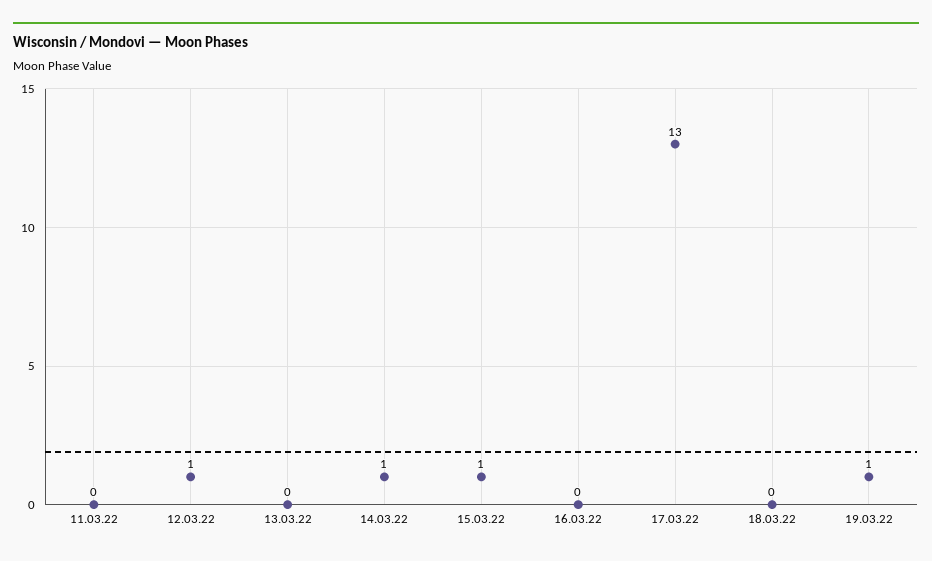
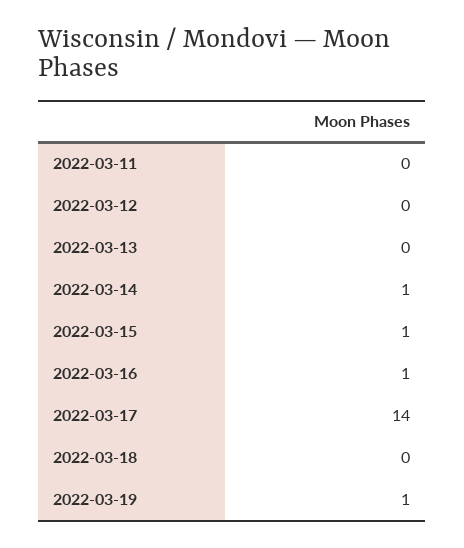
12.03.22: 1 -> 0
16.03.22: 0 -> 1
17.03.22: 13 -> 14

